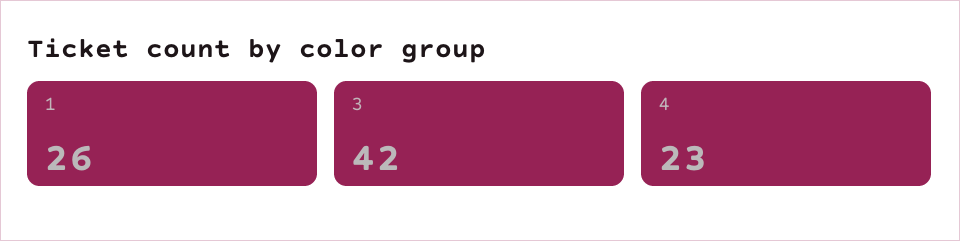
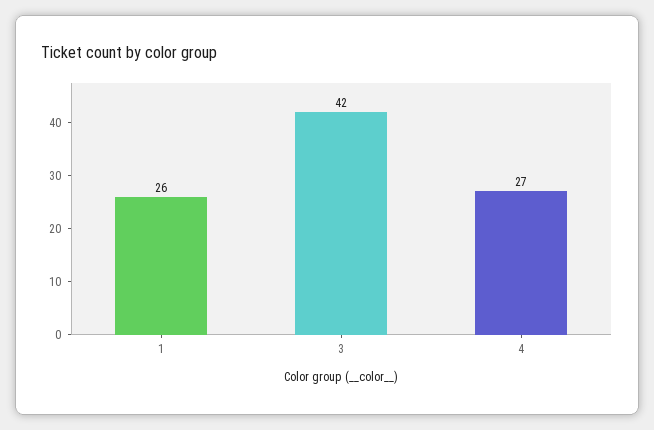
4: 23 -> 27

